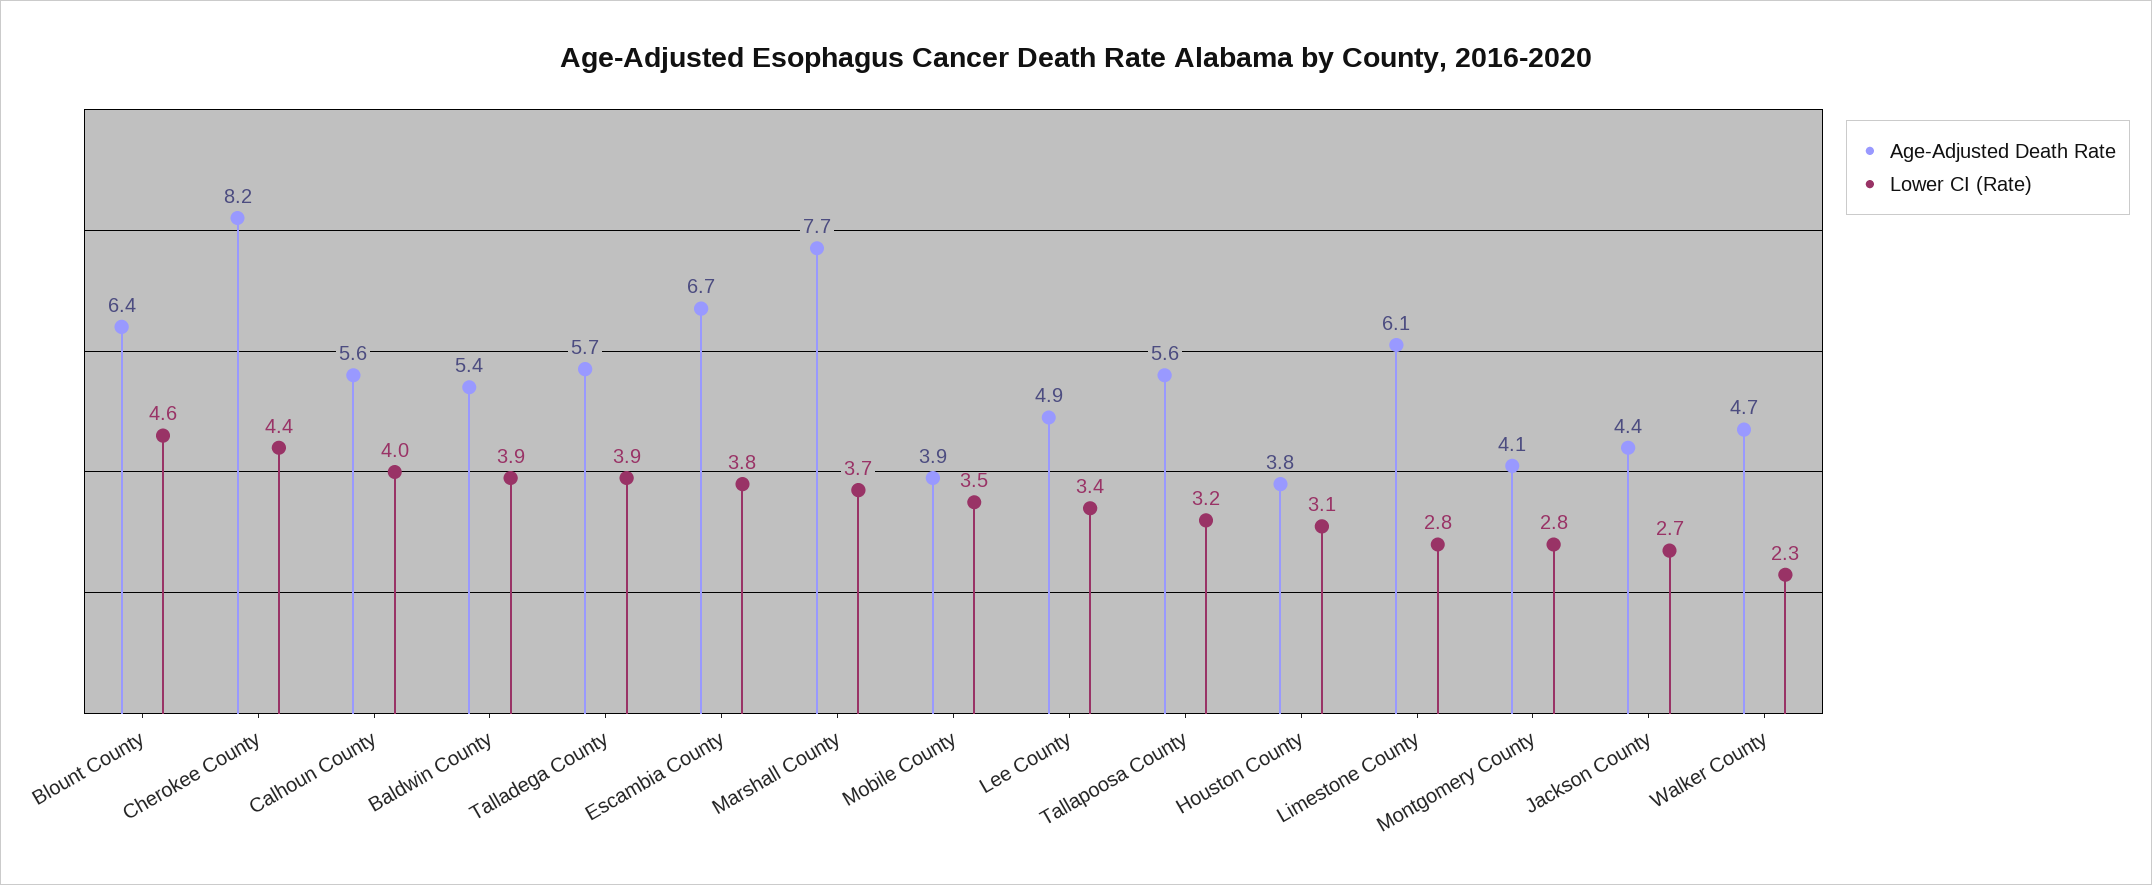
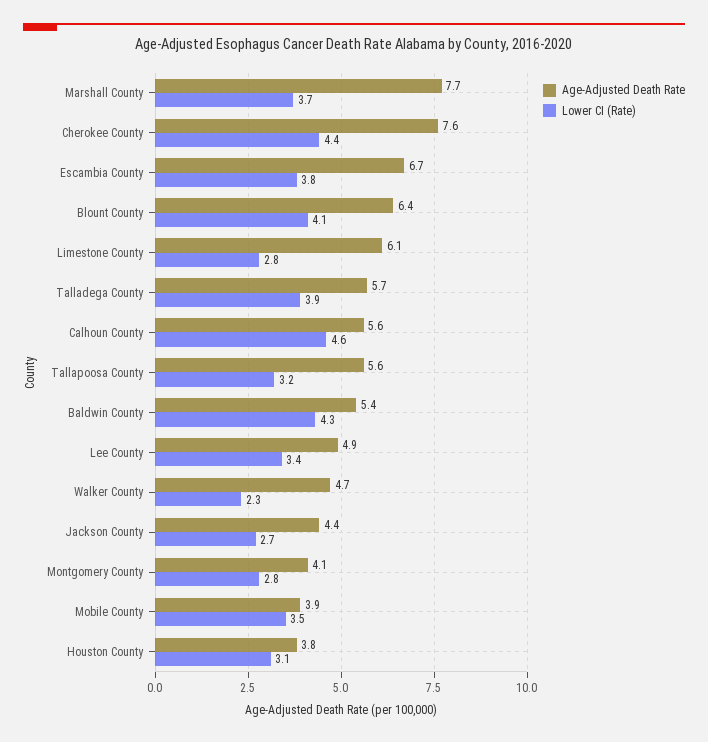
Lower CI (Rate), Blount County: 4.6 -> 4.1
Age-Adjusted Death Rate, Cherokee County: 8.2 -> 7.6
Lower CI (Rate), Calhoun County: 4 -> 4.6
Lower CI (Rate), Baldwin County: 3.9 -> 4.3

